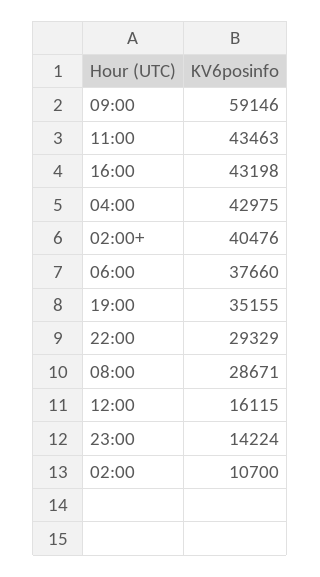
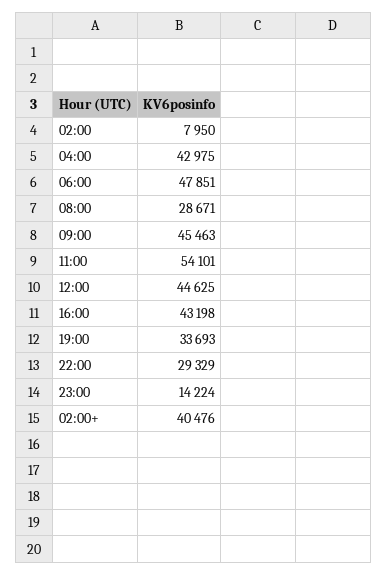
09:00: 59146 -> 45463
11:00: 43463 -> 54101
06:00: 37660 -> 47851
19:00: 35155 -> 33693
12:00: 16115 -> 44625
02:00: 10700 -> 7950

